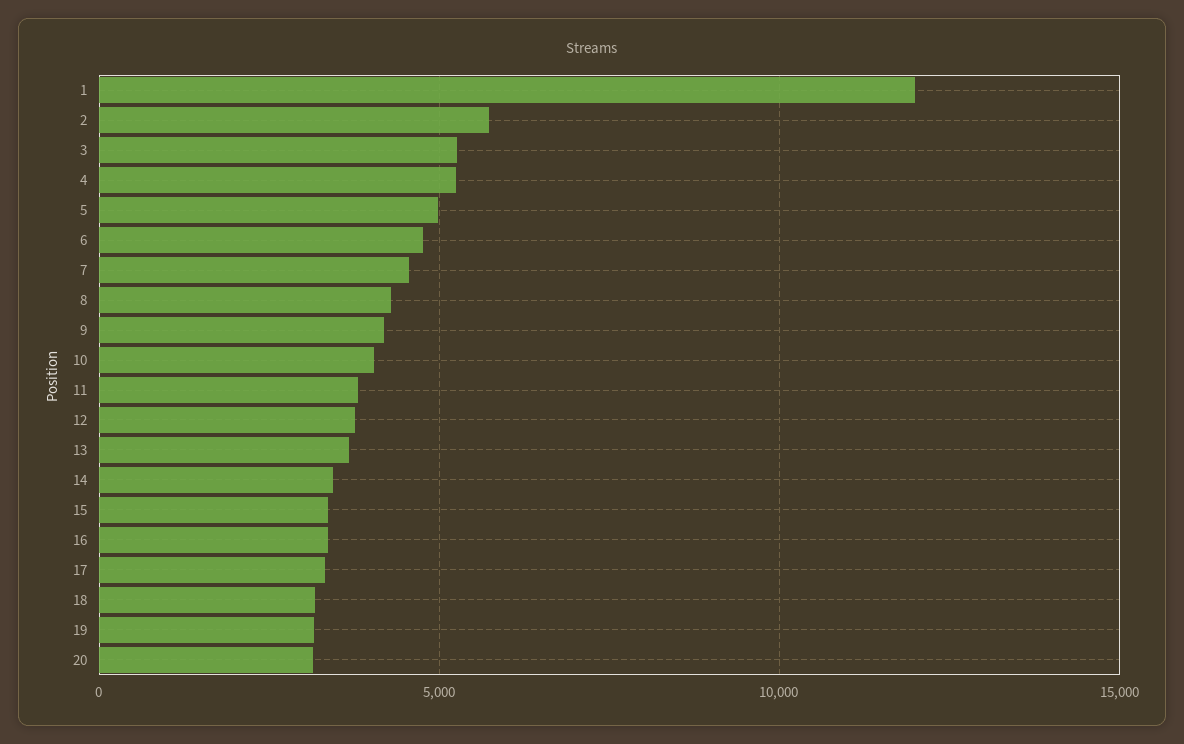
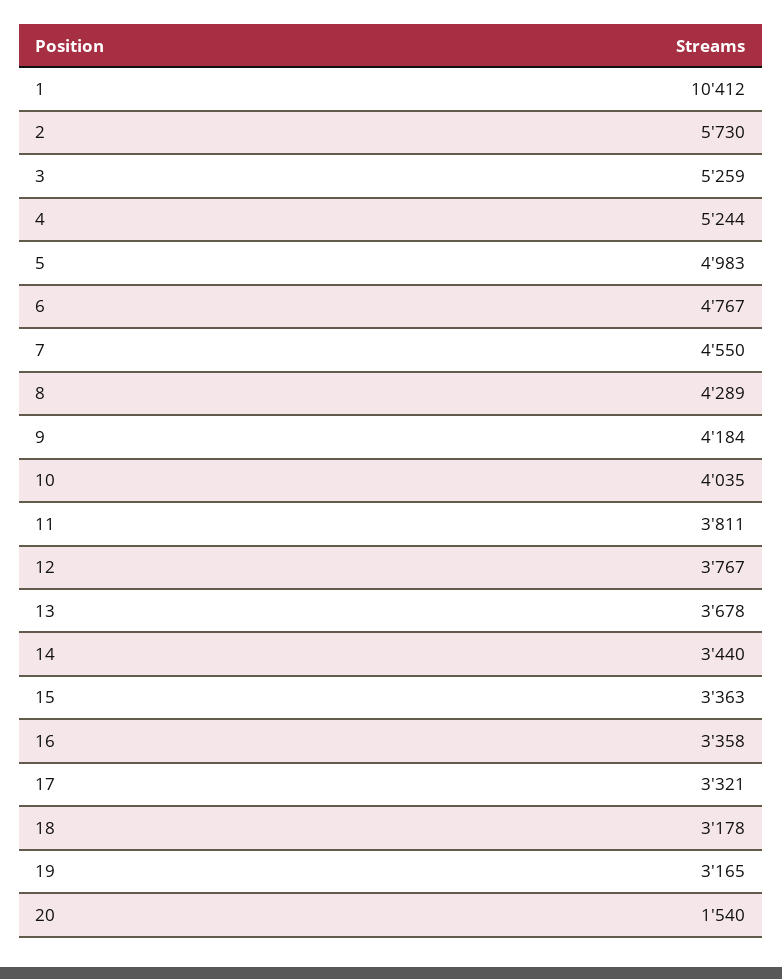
1: 12000 -> 10412
20: 3000 -> 1540

